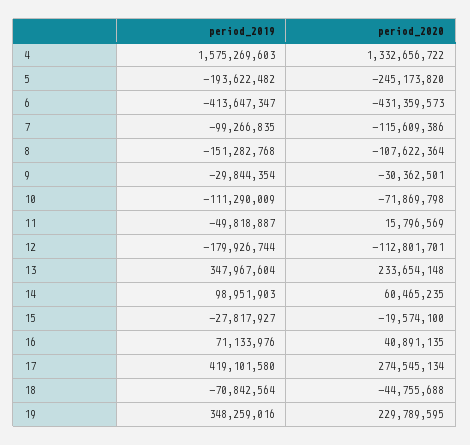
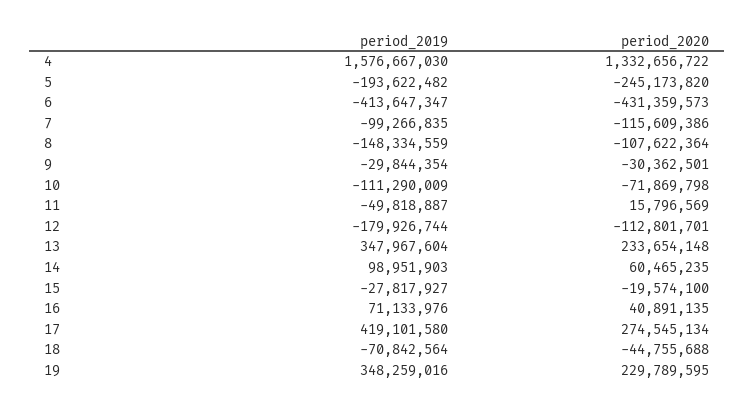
period_2019, 4: 1575269603 -> 1576667030
period_2019, 8: -151282768 -> -148334559

